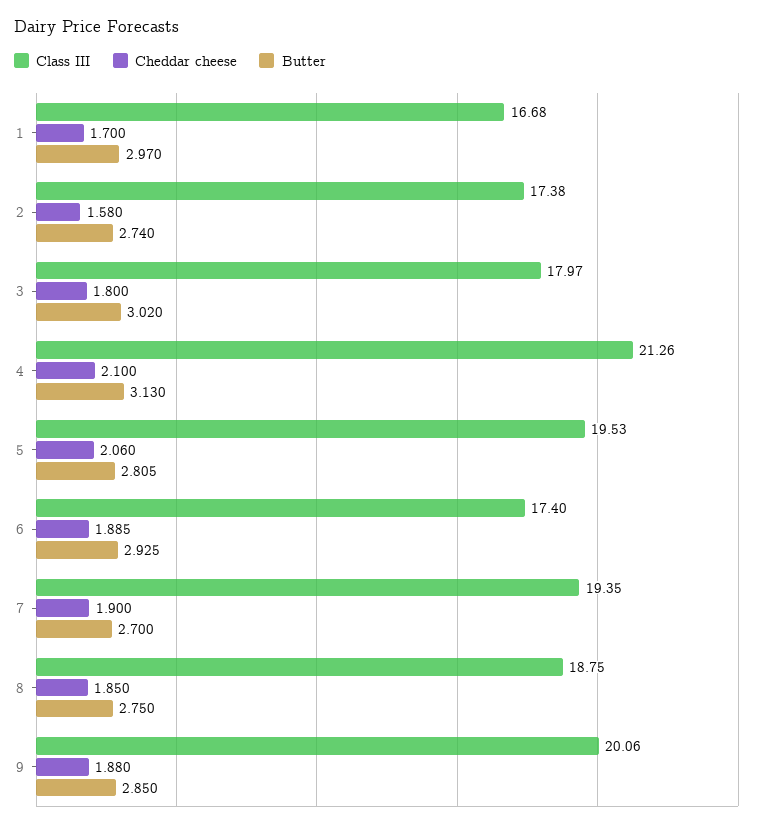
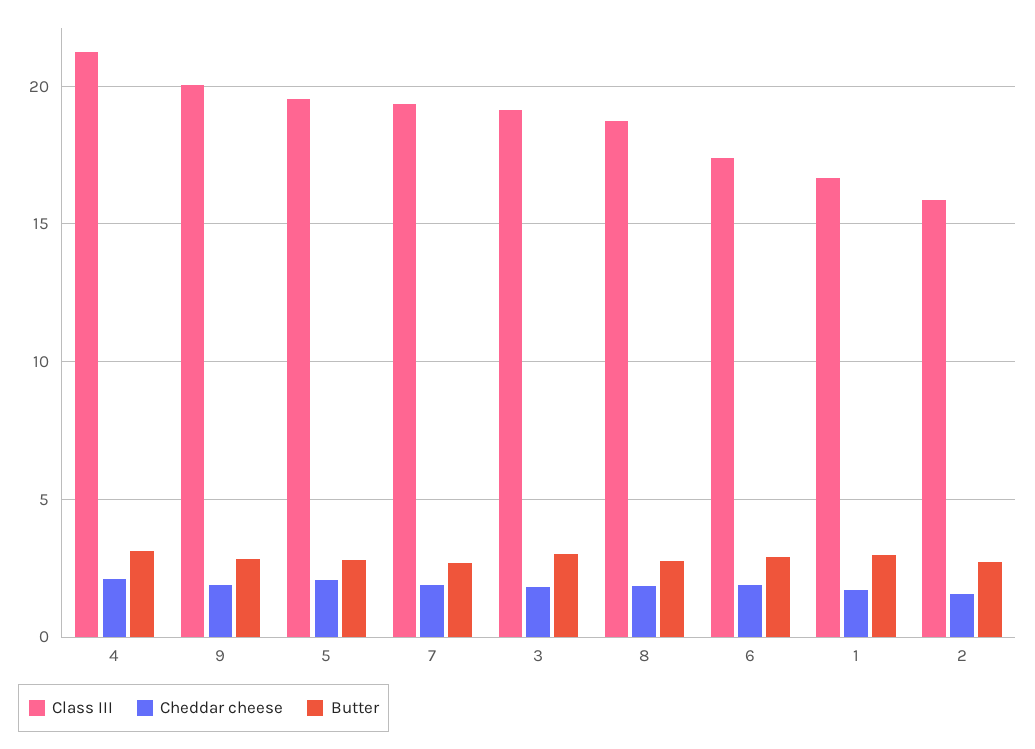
Class III, 2: 17.38 -> 16
Class III, 3: 17.97 -> 19

